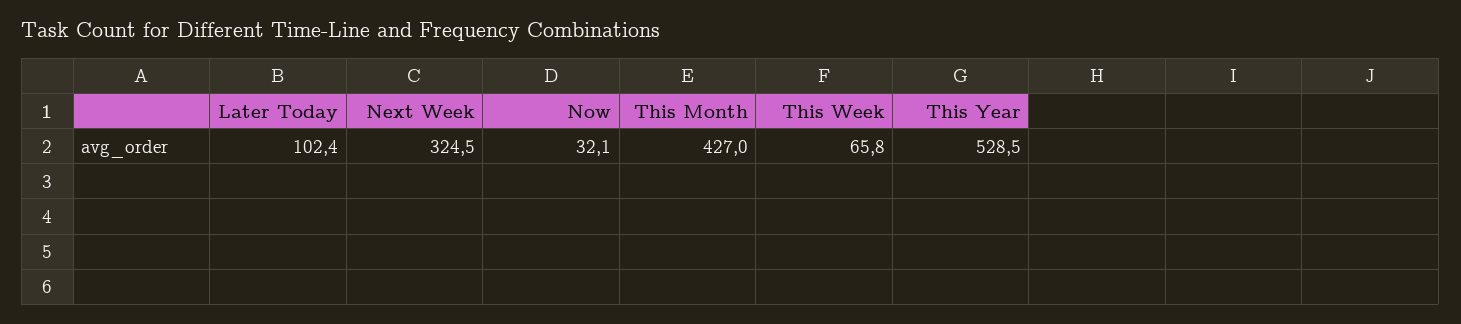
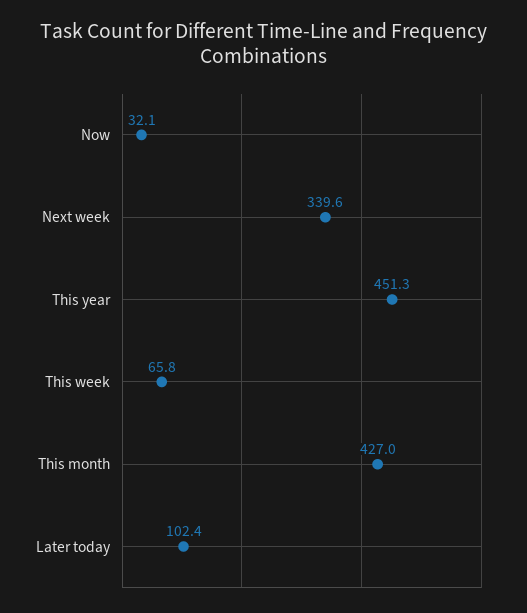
Next Week: 324.5 -> 339.6
This Year: 528.5 -> 451.3

